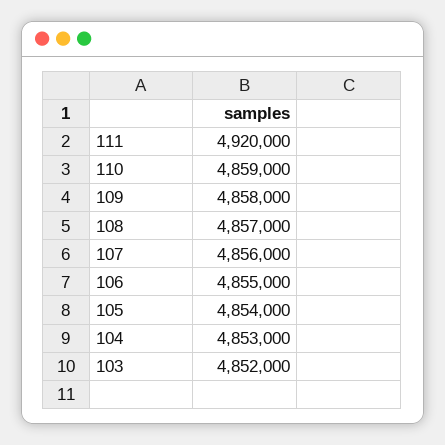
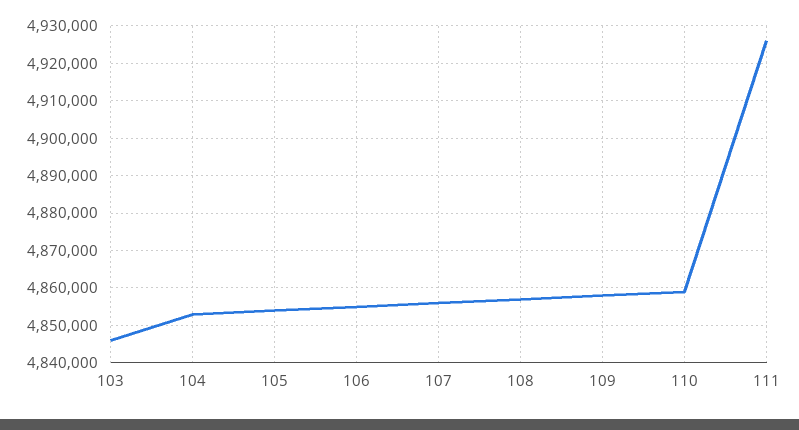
111: 4920000 -> 4926000
103: 4852000 -> 4846000

